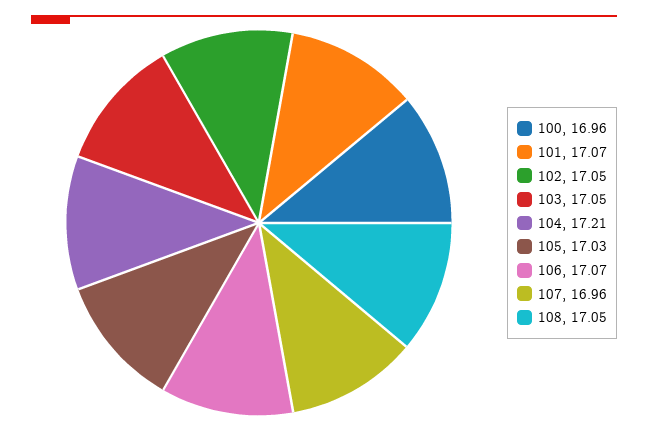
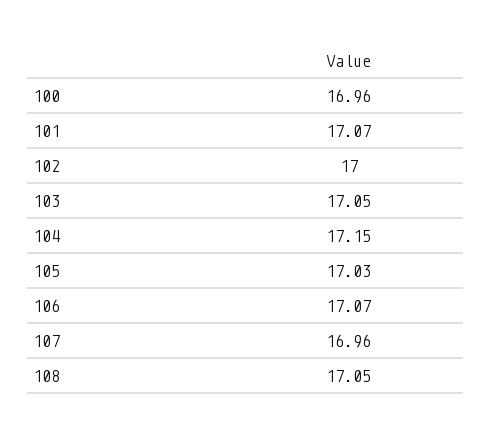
102: 17.05 -> 17
104: 17.21 -> 17.15

